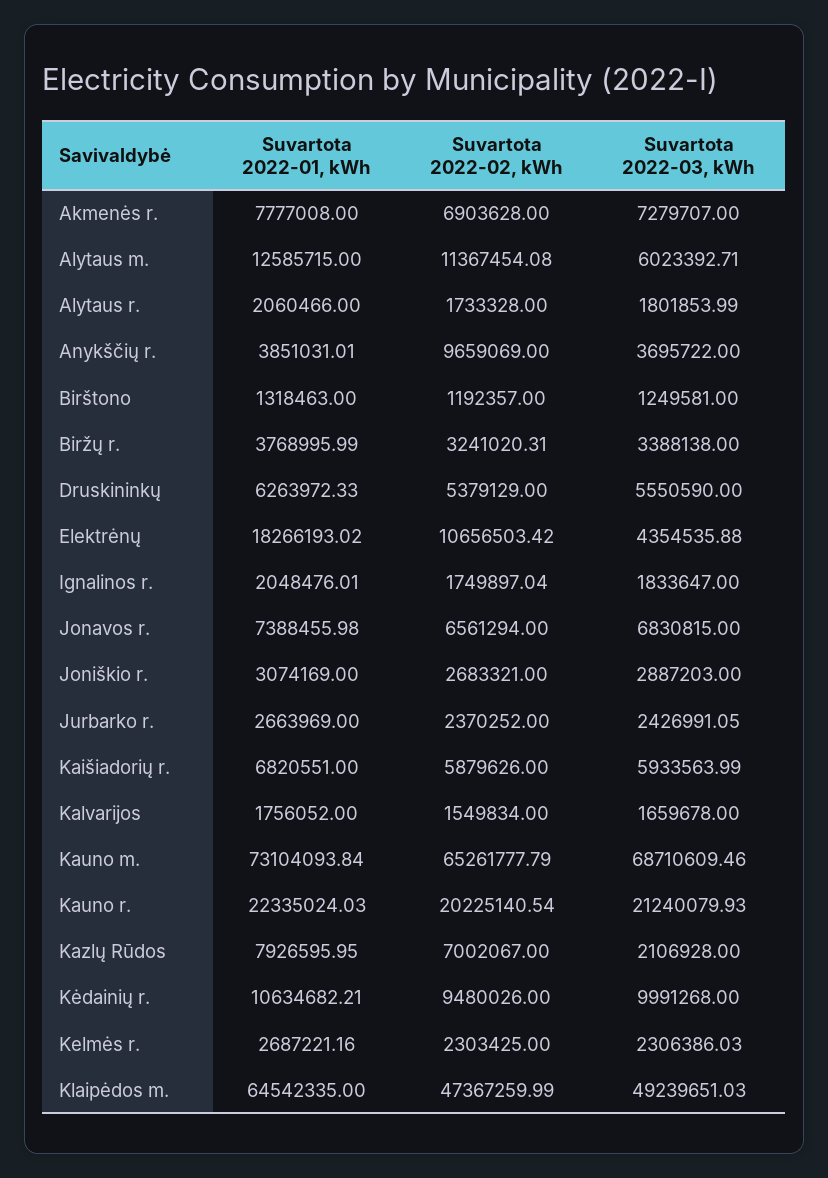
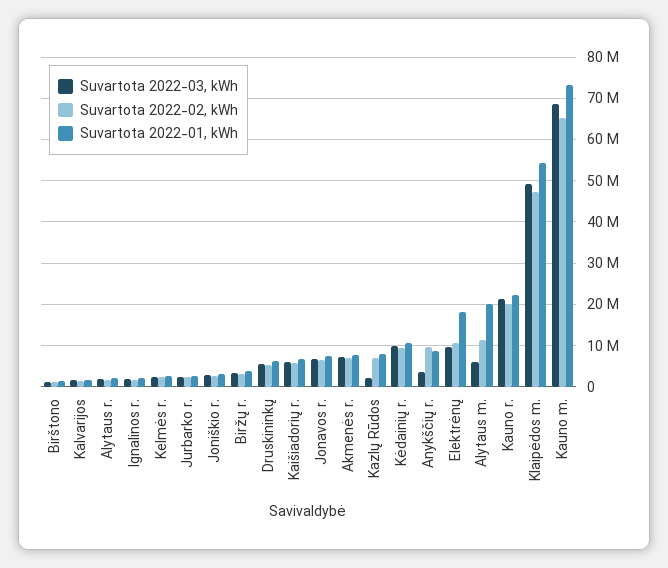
Suvartota 2022-01, kWh, Alytaus m.: 12585715 -> 20000000
Suvartota 2022-01, kWh, Anykščių r.: 3851031.01 -> 8000000
Suvartota 2022-03, kWh, Elektrėnų: 4354535.88 -> 10000000
Suvartota 2022-01, kWh, Klaipėdos m.: 64542335 -> 54000000

